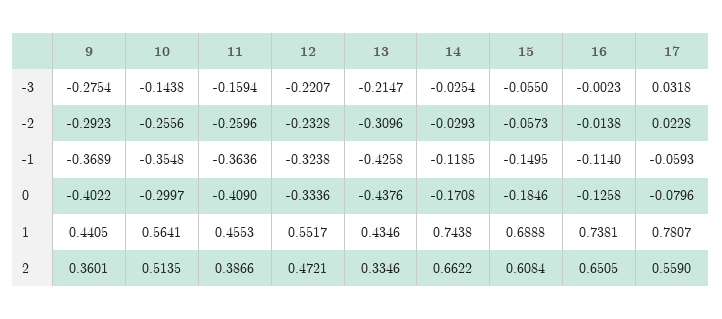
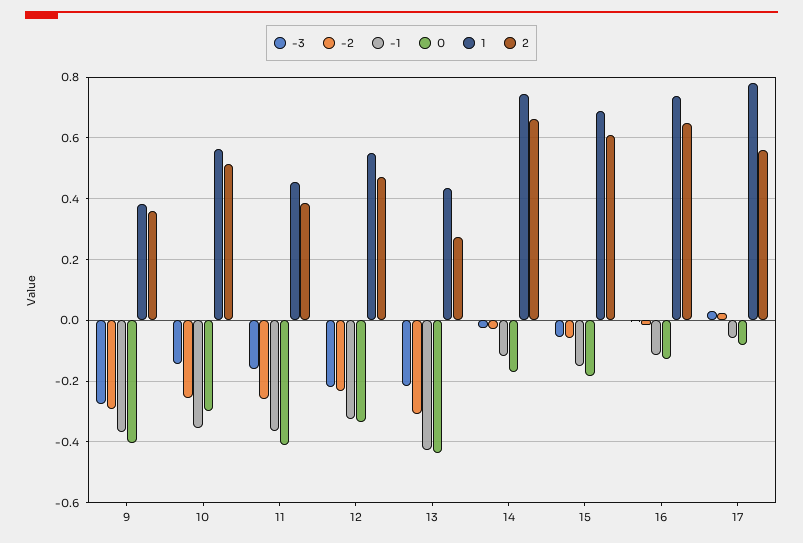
1, 9: 0.4405 -> 0.38
2, 13: 0.3346 -> 0.28

